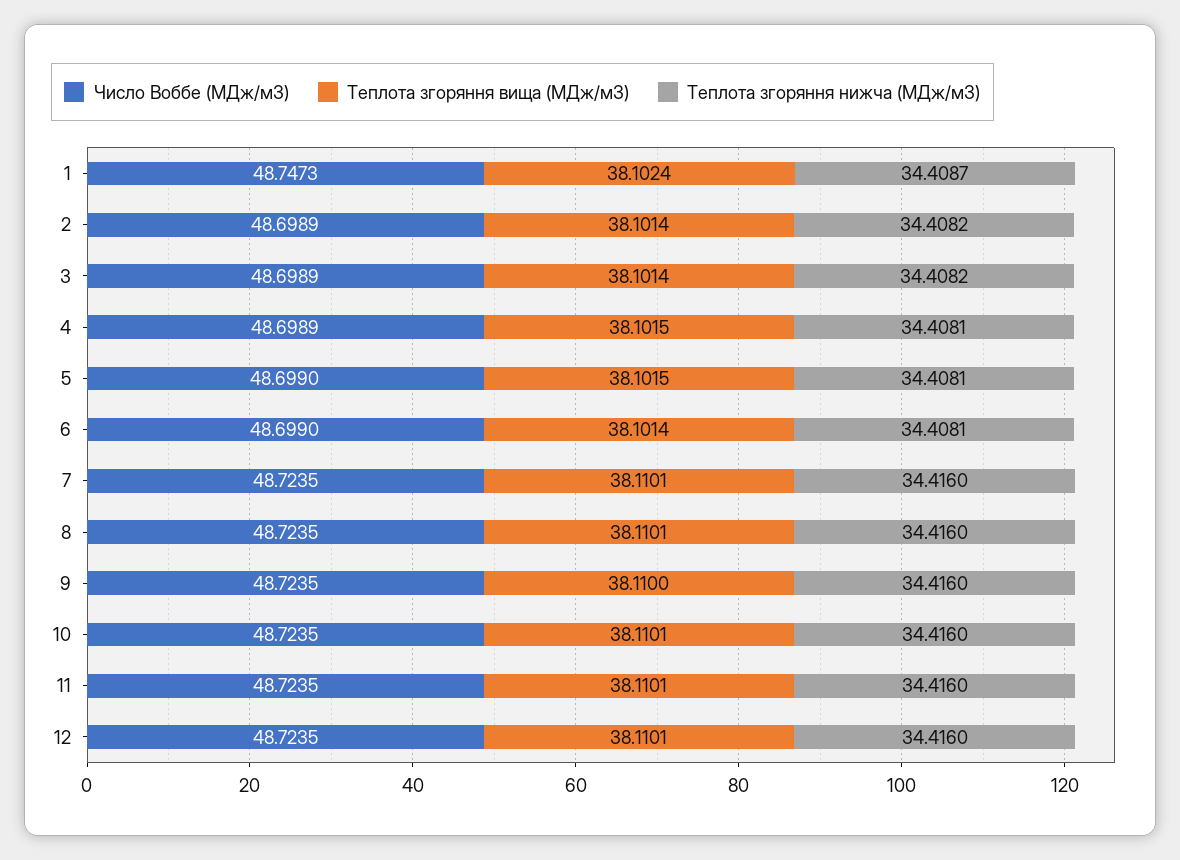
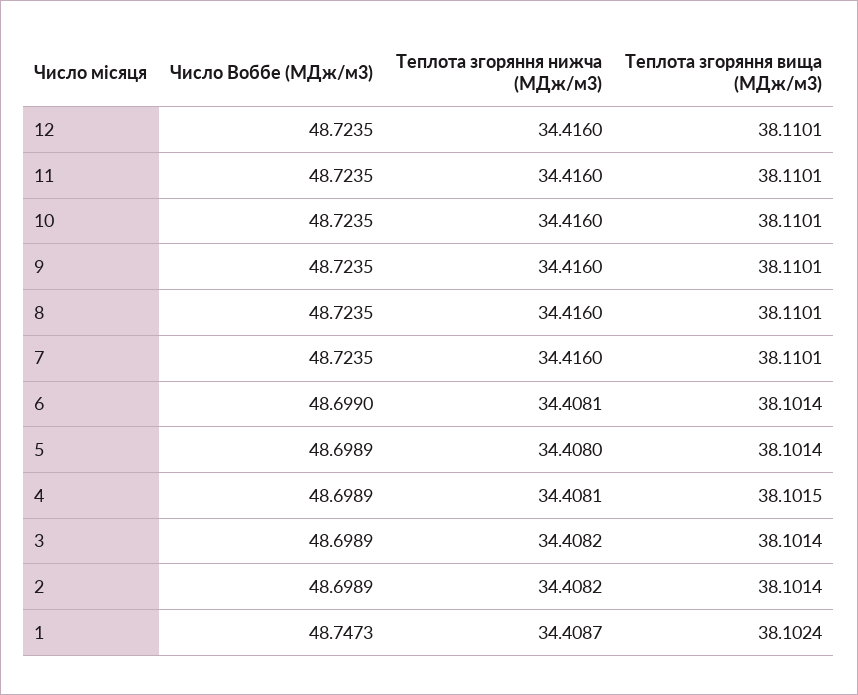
Число Воббе (МДж/м3), 5: 48.699 -> 48.6989
Теплота згоряння вища (МДж/м3), 5: 38.1015 -> 38.1014
Теплота згоряння нижча (МДж/м3), 5: 34.4081 -> 34.408
Теплота згоряння вища (МДж/м3), 9: 38.11 -> 38.1101

